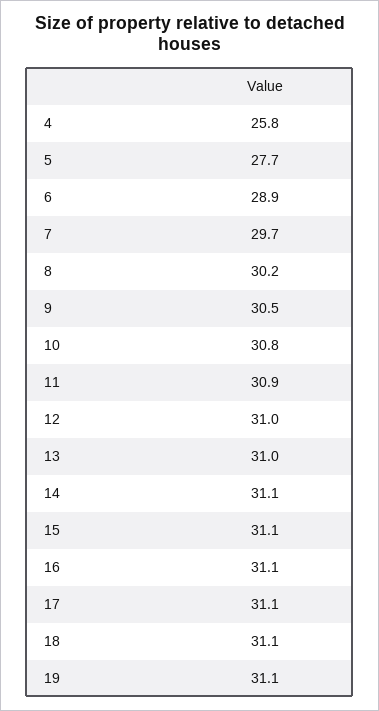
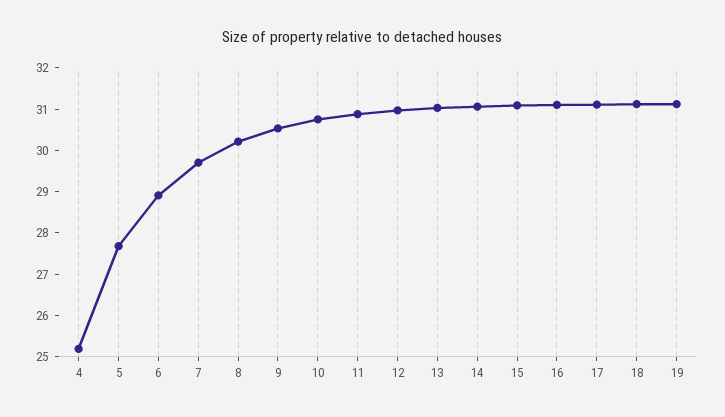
4: 25.8 -> 25.2

